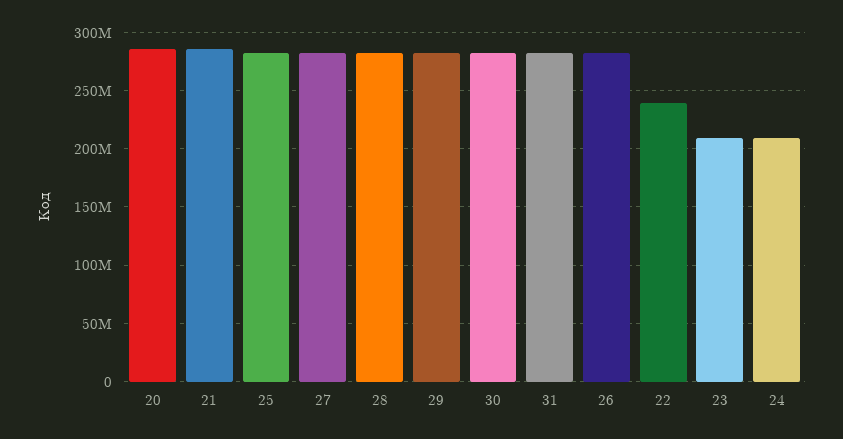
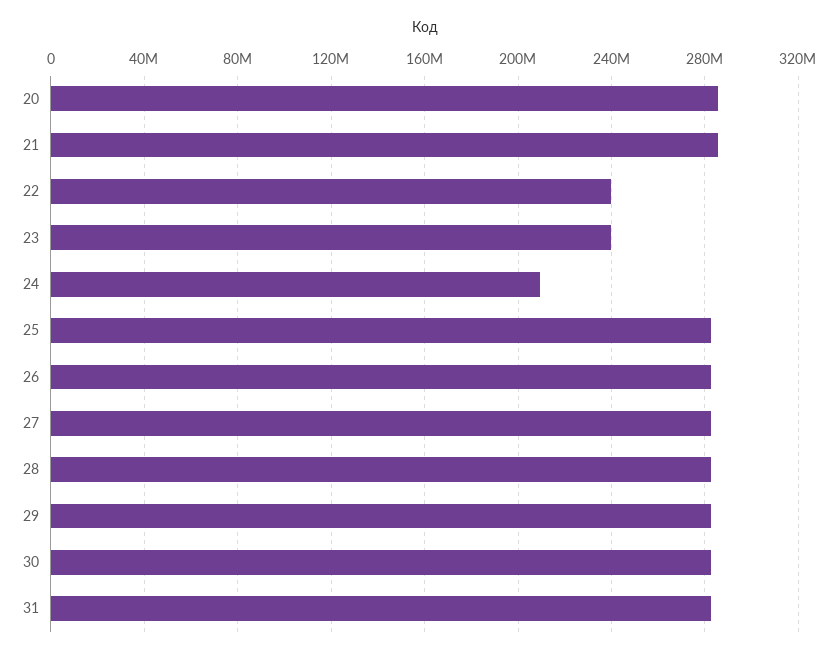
23: 210000000 -> 240000000

